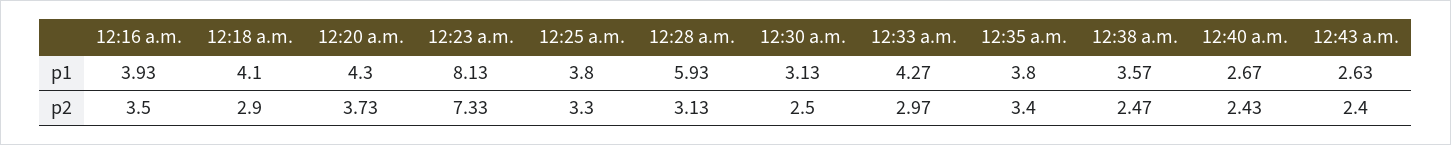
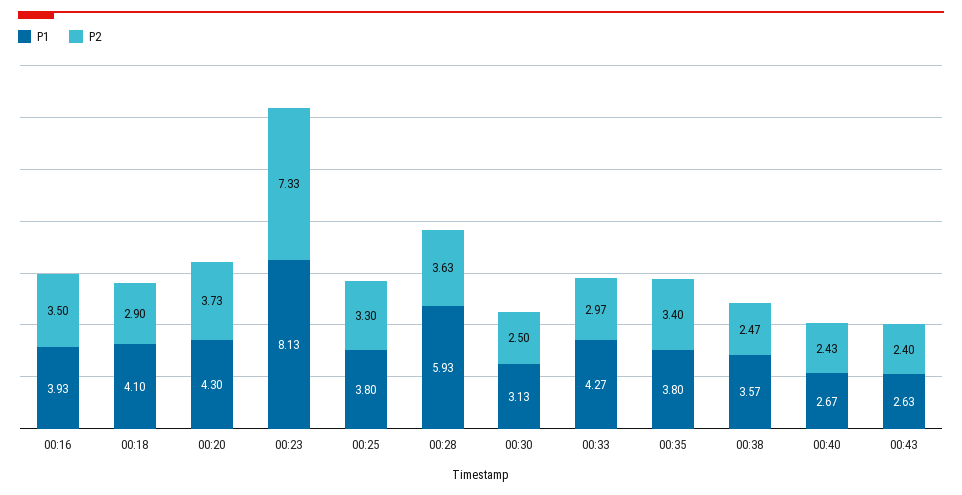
p2, 12:28 a.m.: 3.13 -> 3.63

